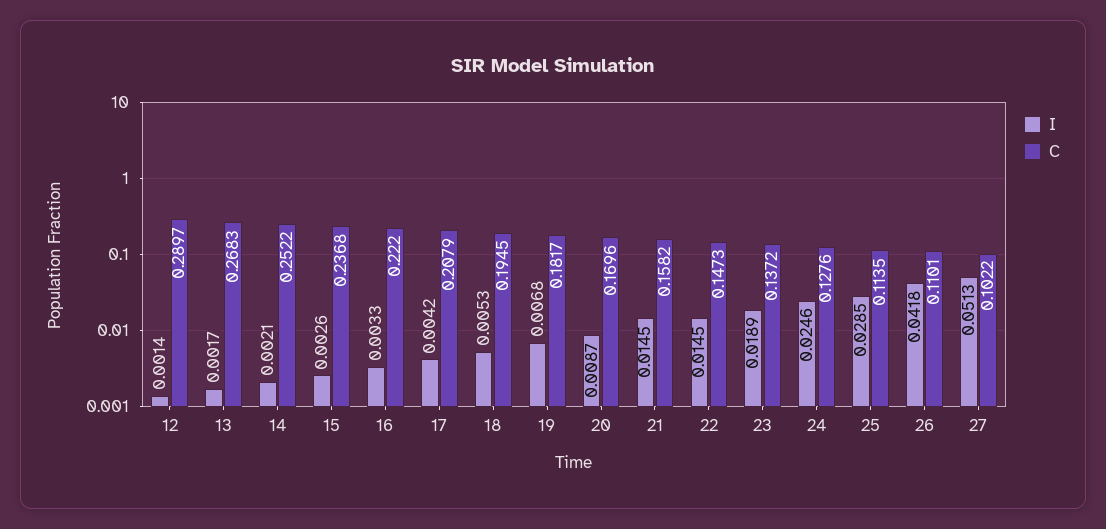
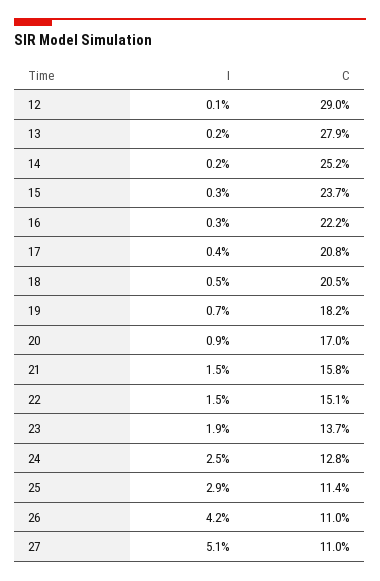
C, 13: 0.2683 -> 0.279
C, 18: 0.1945 -> 0.205
C, 22: 0.1473 -> 0.151
C, 27: 0.1022 -> 0.11

